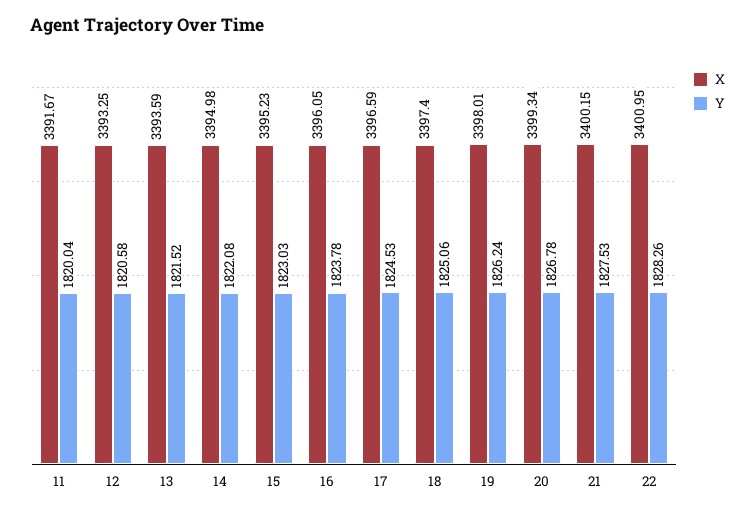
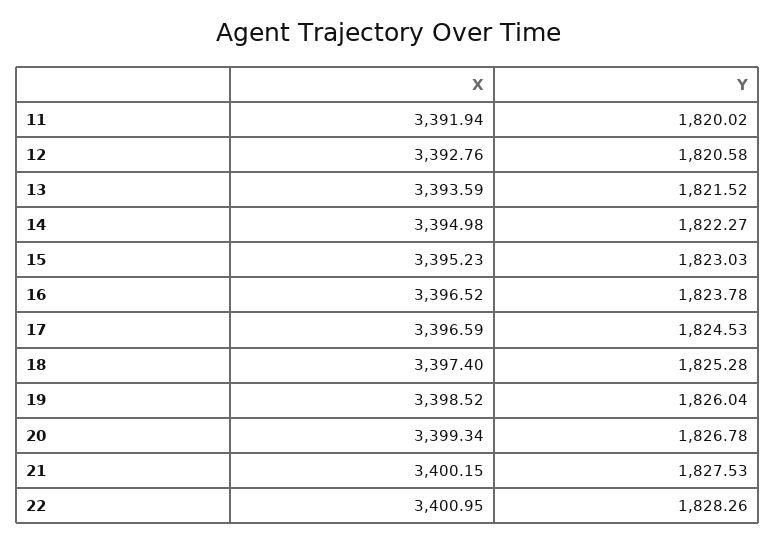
X, 11: 3391.67 -> 3391.94
Y, 11: 1820.04 -> 1820.02
X, 12: 3393.25 -> 3392.76
Y, 14: 1822.08 -> 1822.27
X, 16: 3396.05 -> 3396.52
Y, 18: 1825.06 -> 1825.28
X, 19: 3398.01 -> 3398.52
Y, 19: 1826.24 -> 1826.04

